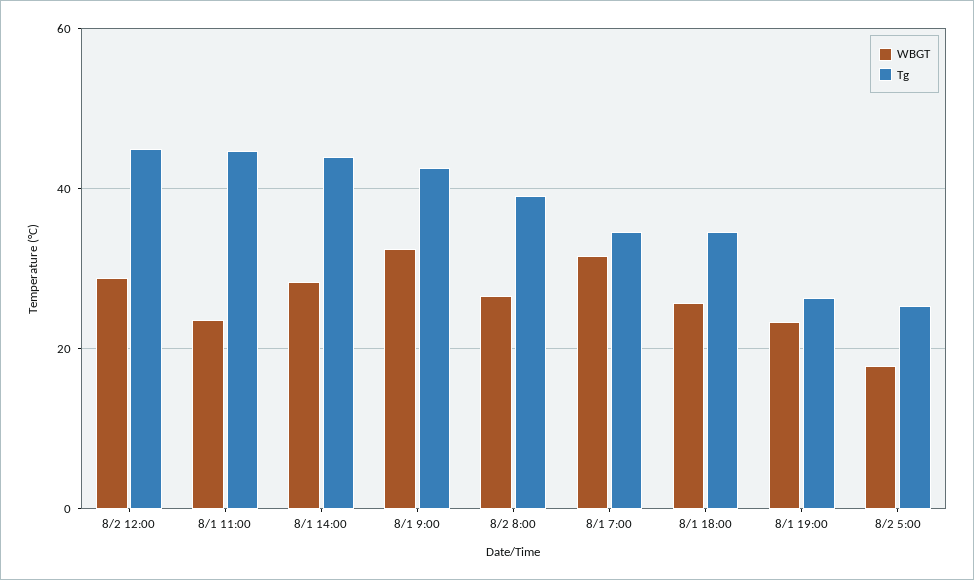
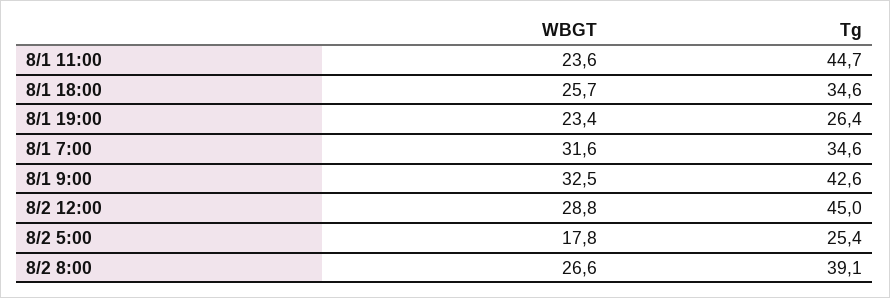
WBGT, 8/1 14:00: 28 -> none
Tg, 8/1 14:00: 44 -> none

